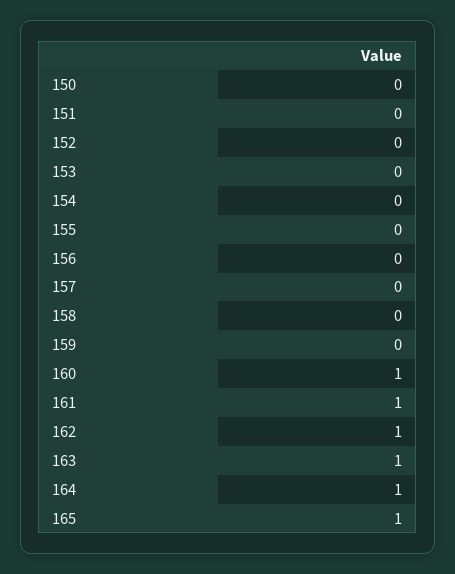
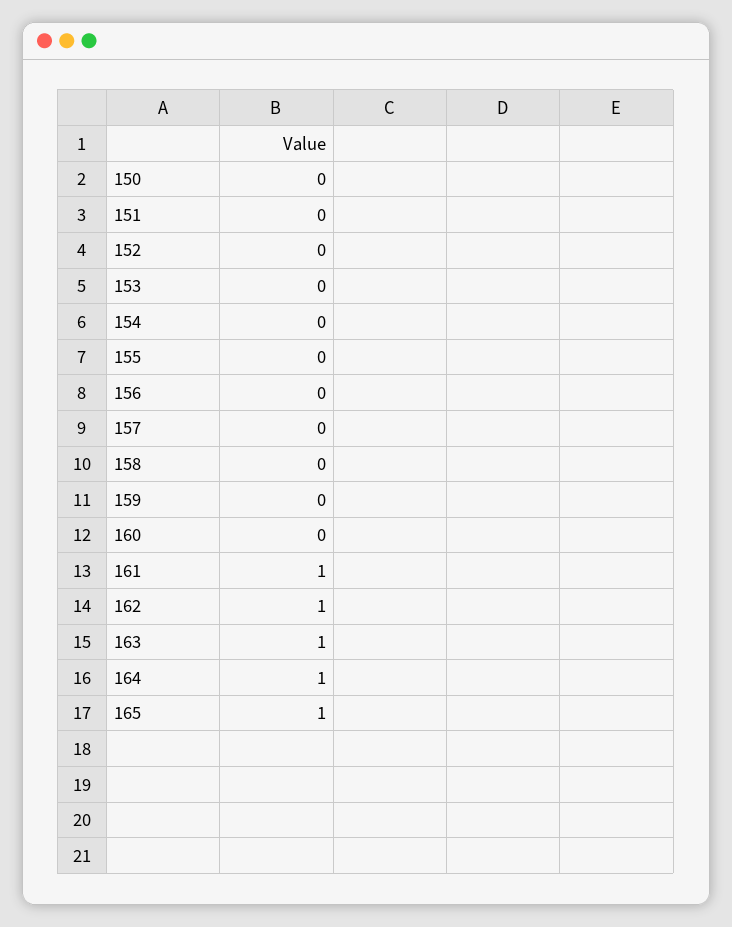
160: 1 -> 0

